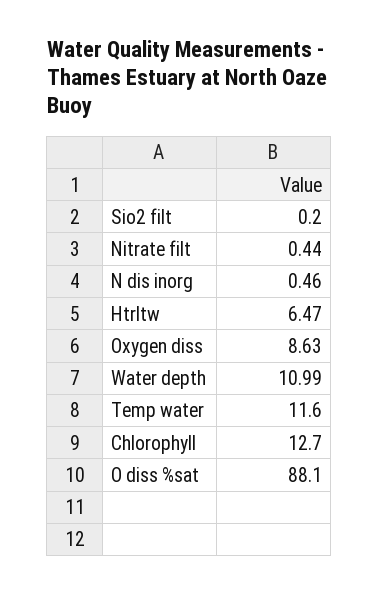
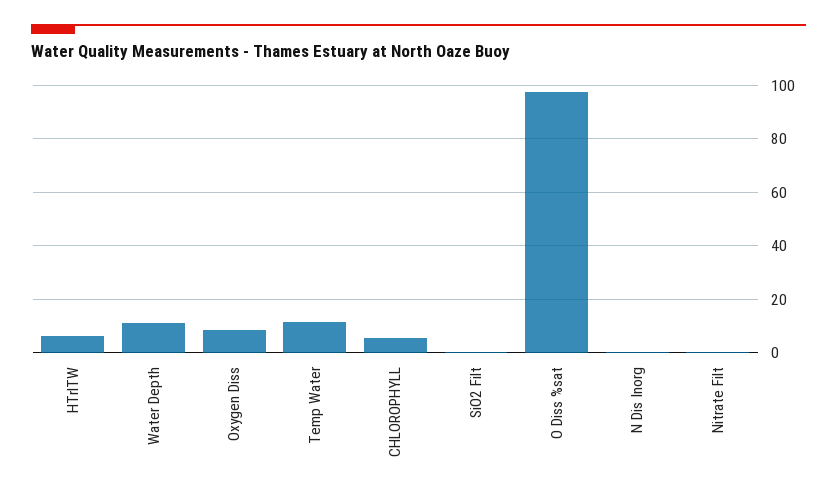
Chlorophyll: 12.7 -> 5
O diss %sat: 88.1 -> 97.5

